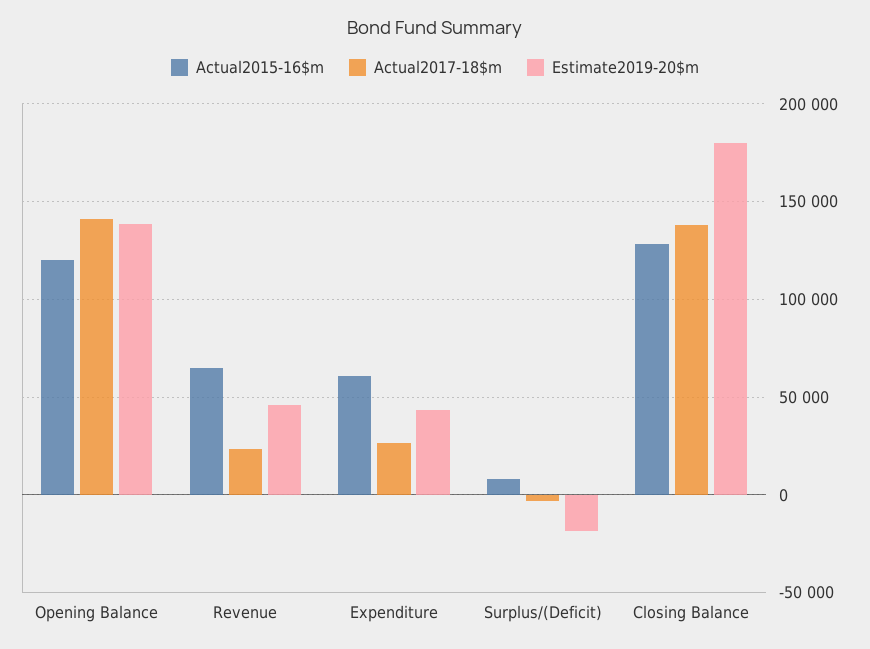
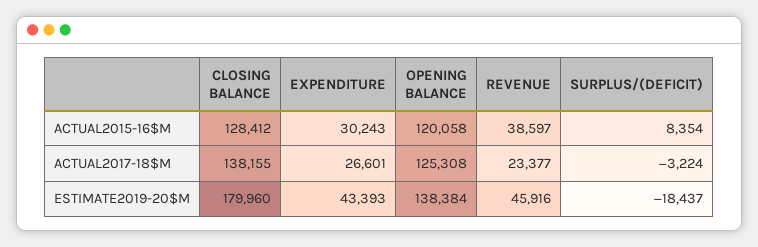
Actual2017-18$m, Opening Balance: 140000 -> 125308
Actual2015-16$m, Revenue: 65000 -> 38597
Actual2015-16$m, Expenditure: 60000 -> 30243

